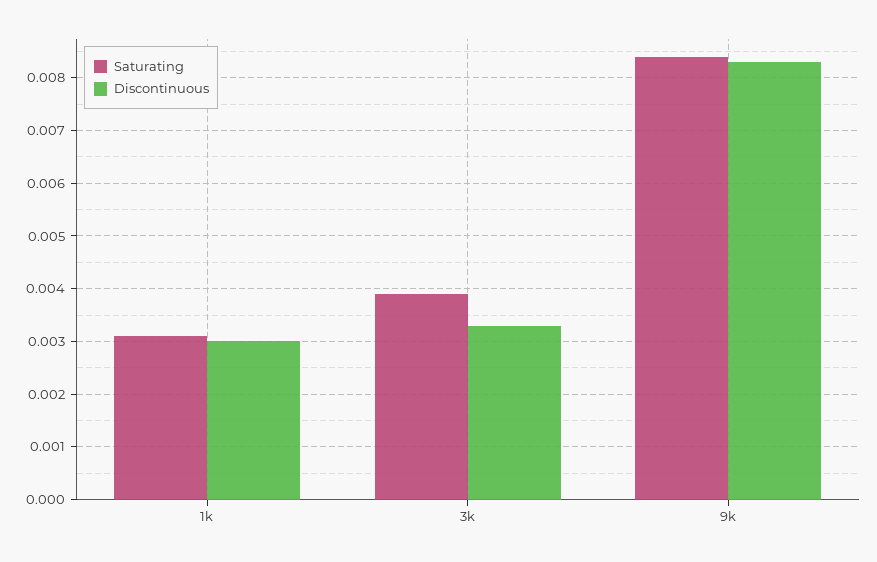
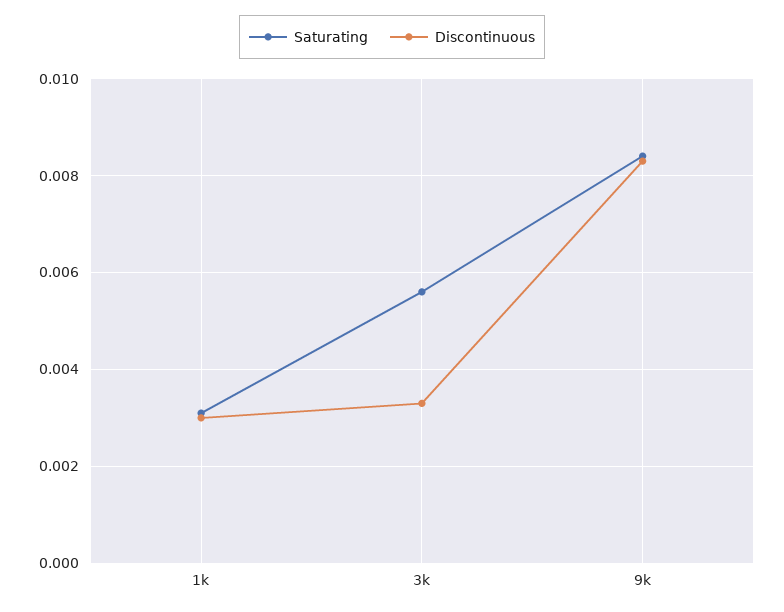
Saturating, 3k: 0.004 -> 0.0055

